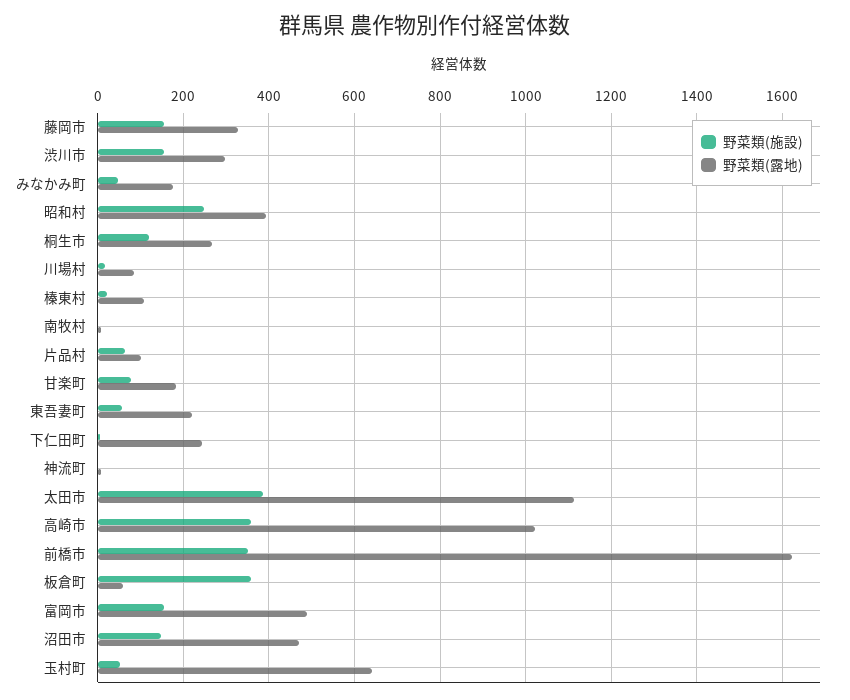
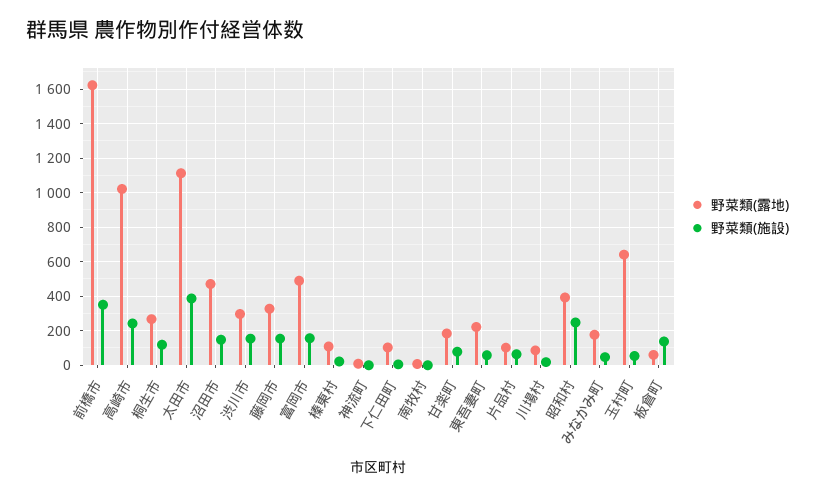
野菜類(露地), 下仁田町: 240 -> 100
野菜類(施設), 高崎市: 360 -> 250
野菜類(施設), 板倉町: 360 -> 150

